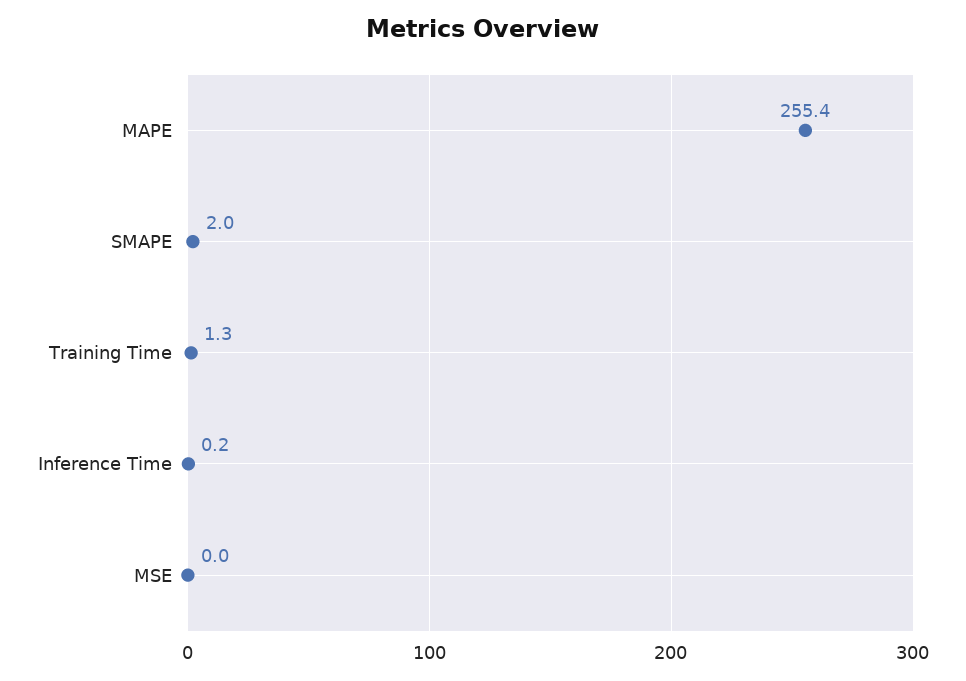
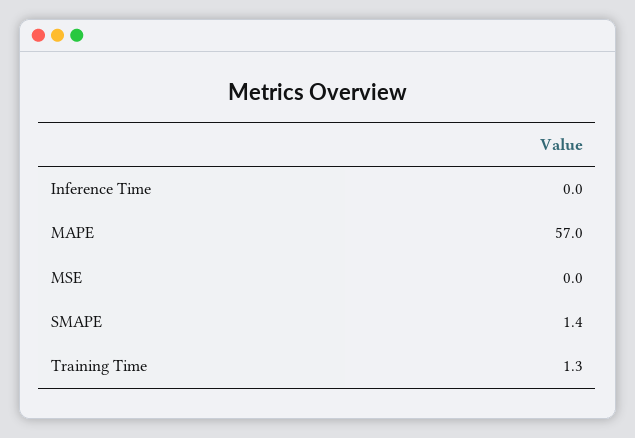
MAPE: 255.4 -> 57
SMAPE: 2 -> 1.4
Inference Time: 0.2 -> 0

